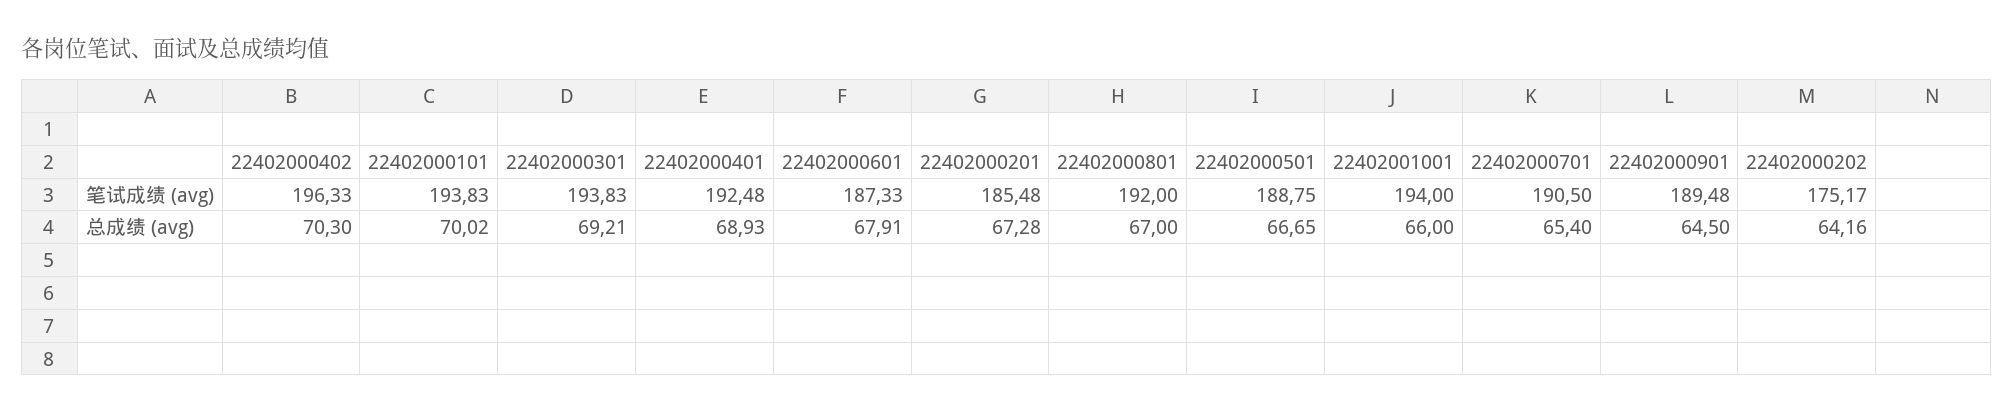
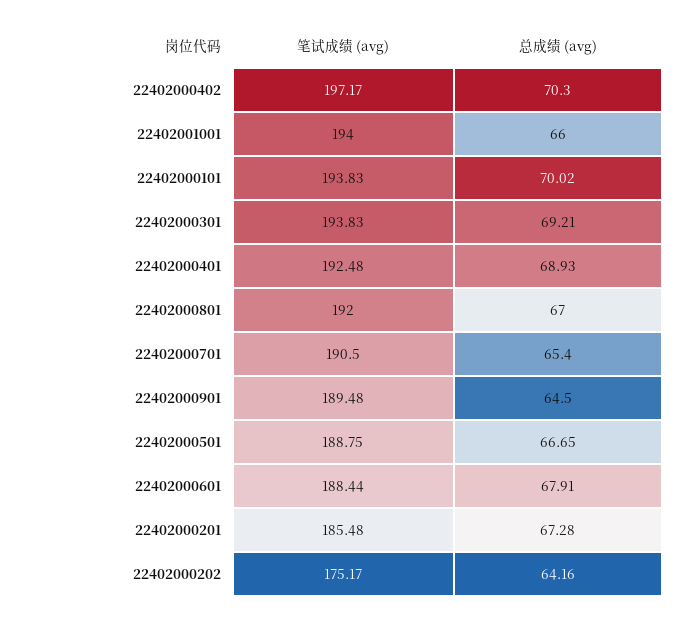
22402000402, 笔试成绩 (avg): 196.33 -> 197.17
22402000601, 笔试成绩 (avg): 187.33 -> 188.44

